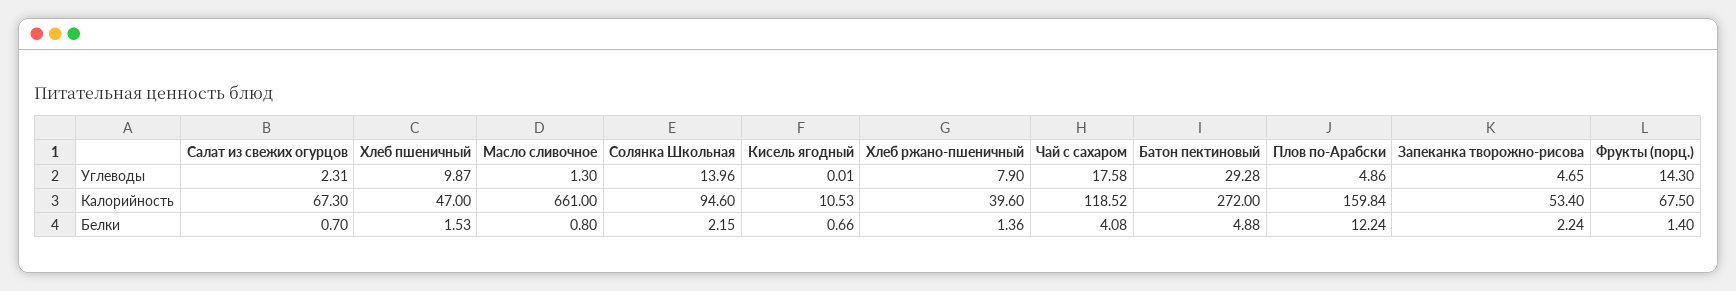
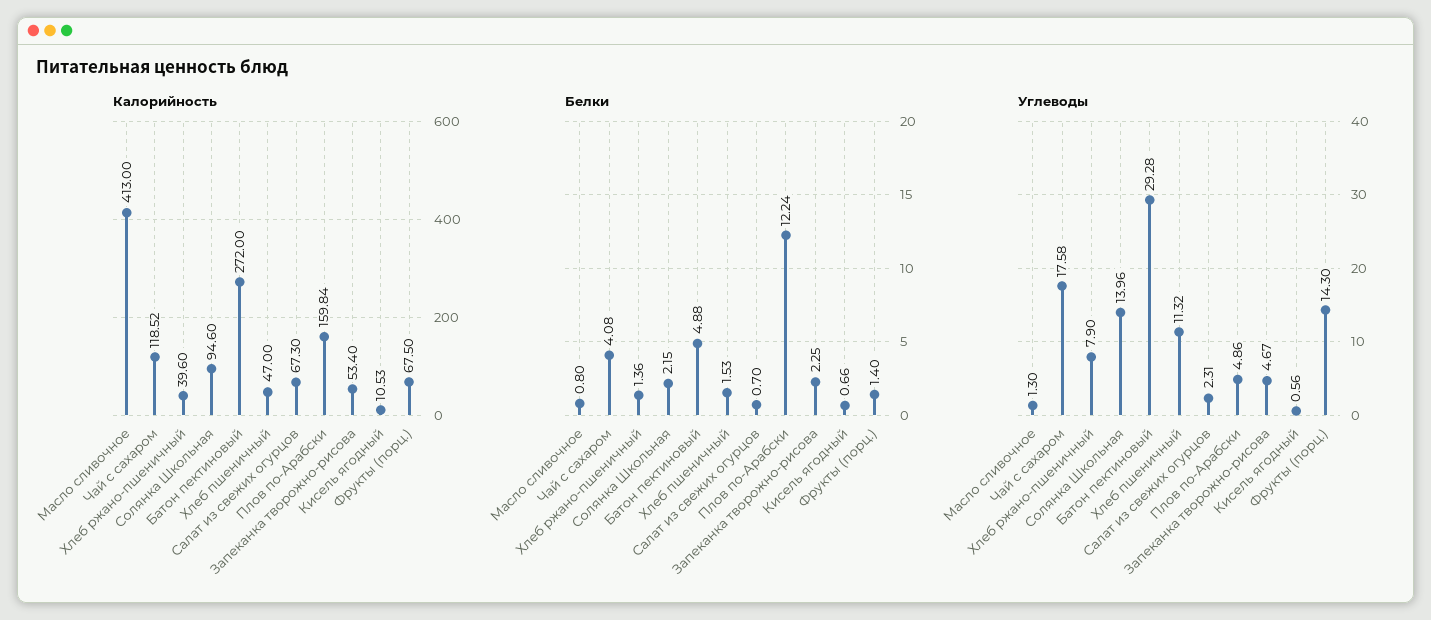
Углеводы, Хлеб пшеничный: 9.87 -> 11.32
Углеводы, Кисель ягодный: 0.01 -> 0.56
Углеводы, Запеканка творожно-рисова: 4.65 -> 4.67
Калорийность, Масло сливочное: 661 -> 413
Белки, Запеканка творожно-рисова: 2.24 -> 2.25

